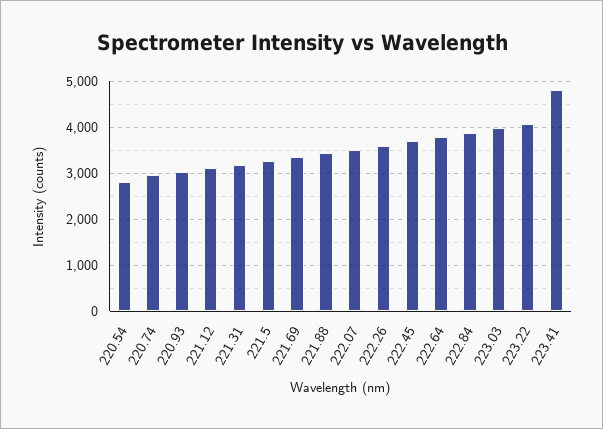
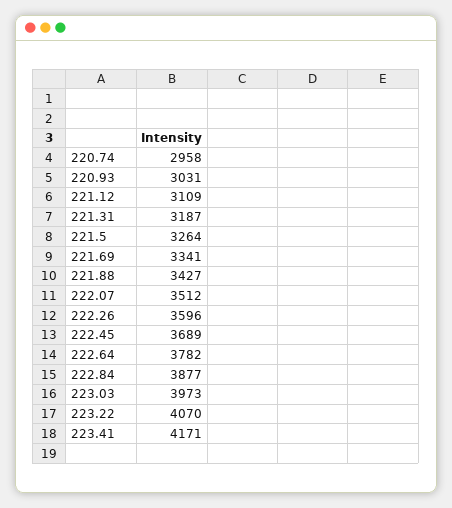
220.54: 2800 -> none
223.41: 4800 -> 4171

